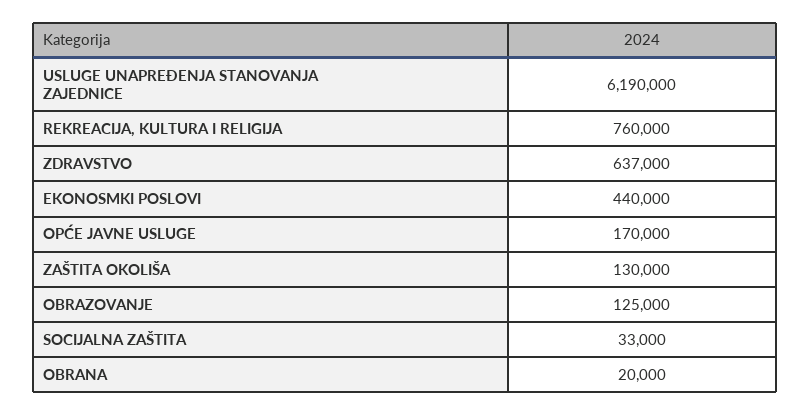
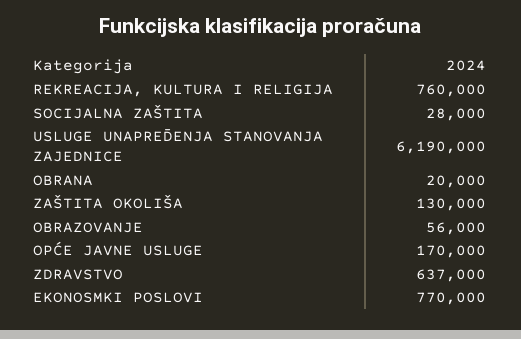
EKONOSMKI POSLOVI: 440000 -> 770000
OBRAZOVANJE: 125000 -> 56000
SOCIJALNA ZAŠTITA: 33000 -> 28000

